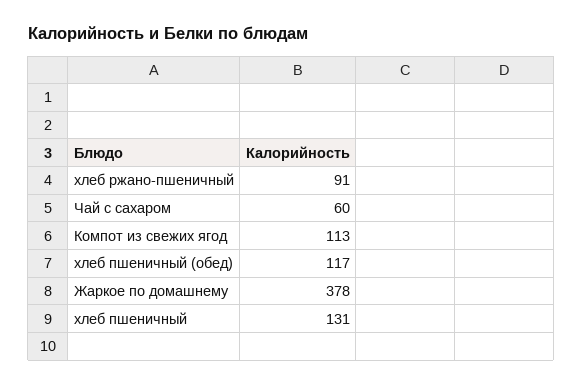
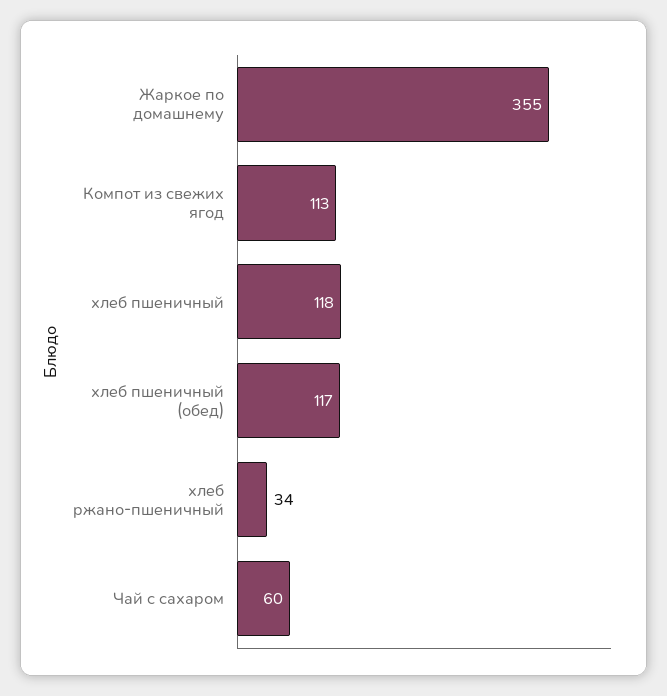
хлеб ржано-пшеничный: 91 -> 34
Жаркое по домашнему: 378 -> 355
хлеб пшеничный: 131 -> 118

